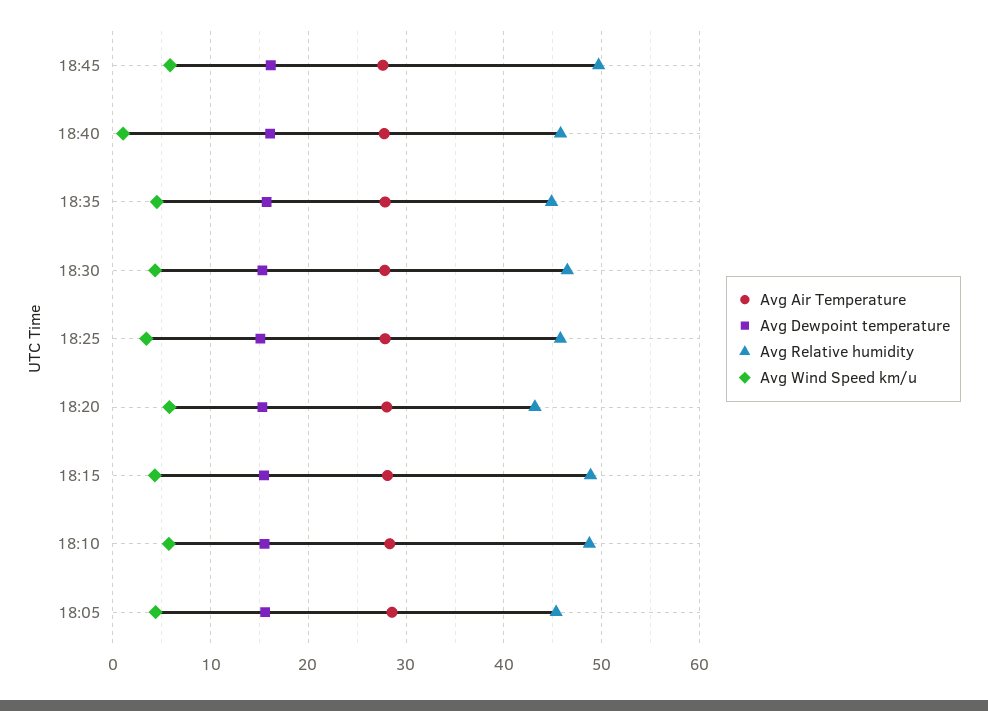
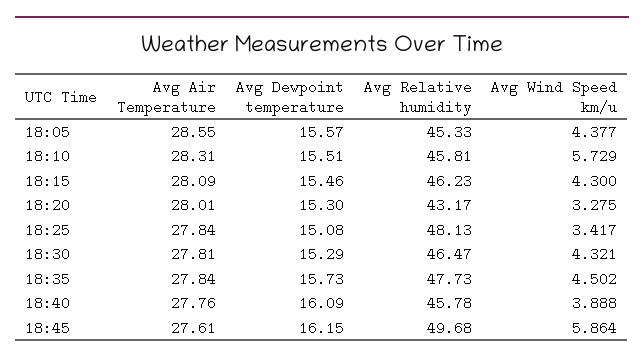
Avg Wind Speed km/u, 18:40: 1 -> 3.888
Avg Relative humidity, 18:35: 45 -> 47.73
Avg Relative humidity, 18:25: 46 -> 48.13
Avg Wind Speed km/u, 18:20: 6 -> 3.275
Avg Relative humidity, 18:15: 49 -> 46.23
Avg Relative humidity, 18:10: 49 -> 45.81

